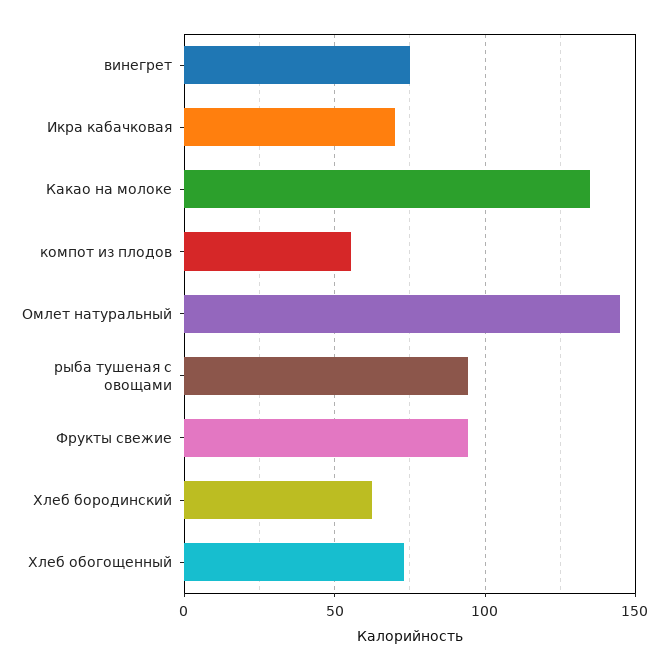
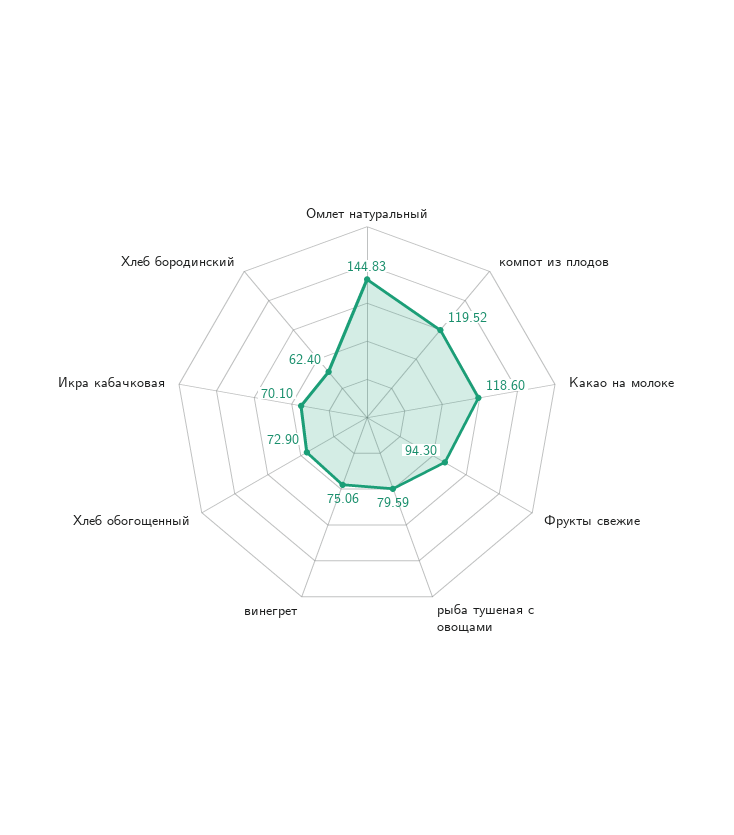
Какао на молоке: 135 -> 118.6
компот из плодов: 55 -> 119.52
рыба тушеная с овощами: 95 -> 79.59

